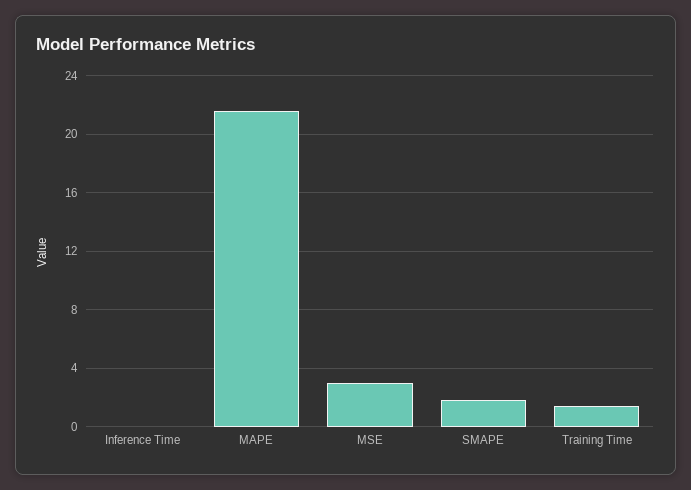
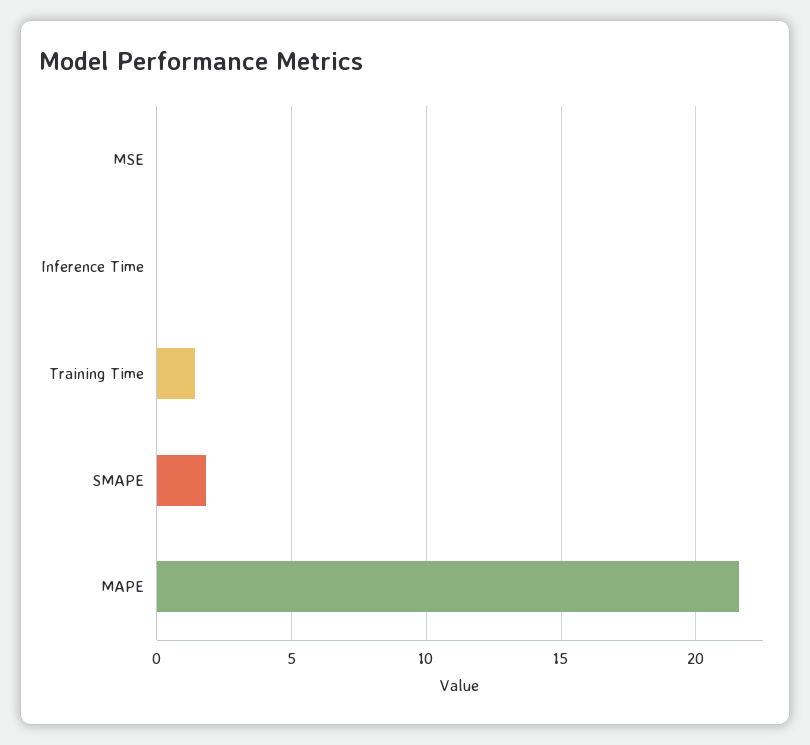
MSE: 3 -> 0

